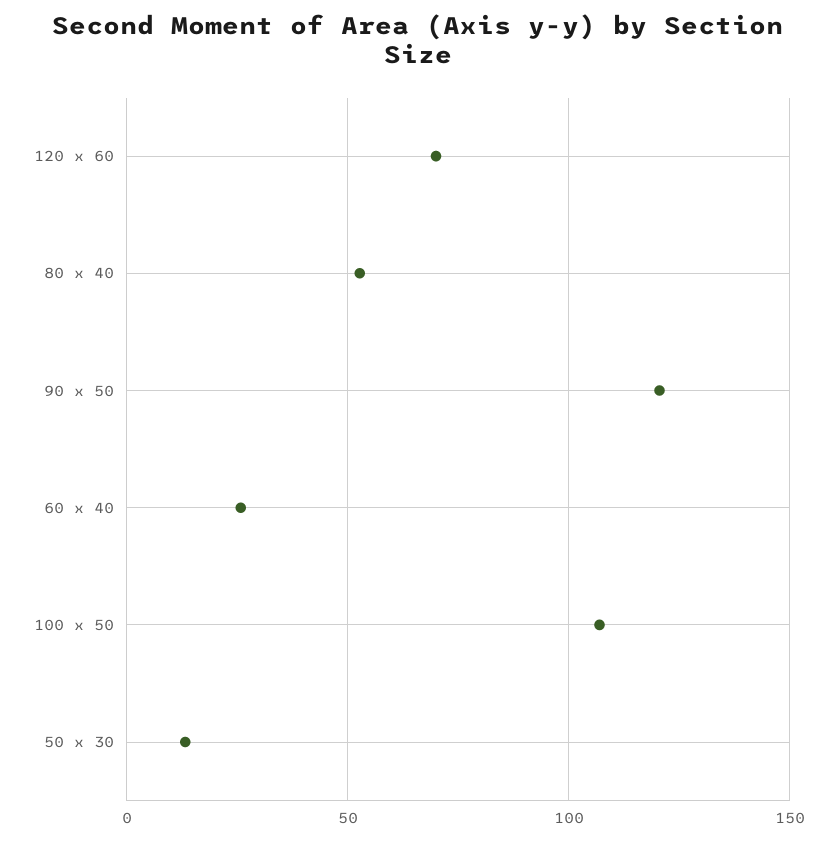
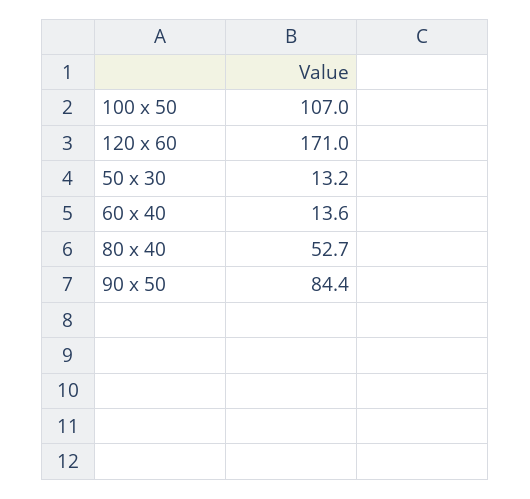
120 x 60: 70 -> 171
90 x 50: 120 -> 84.4
60 x 40: 25 -> 13.6

